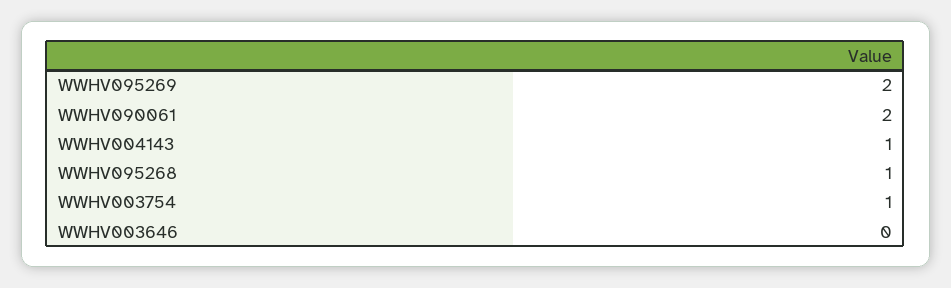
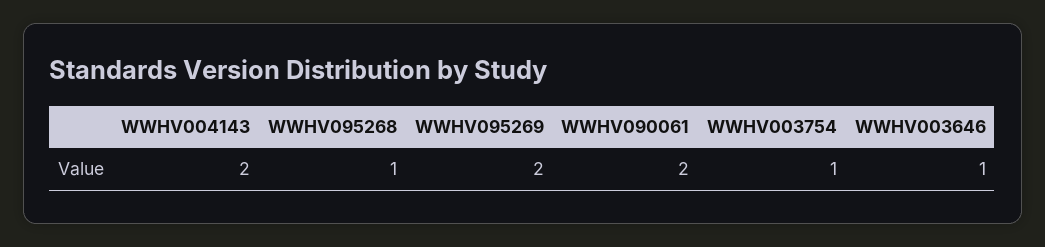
WWHV004143: 1 -> 2
WWHV003646: 0 -> 1

